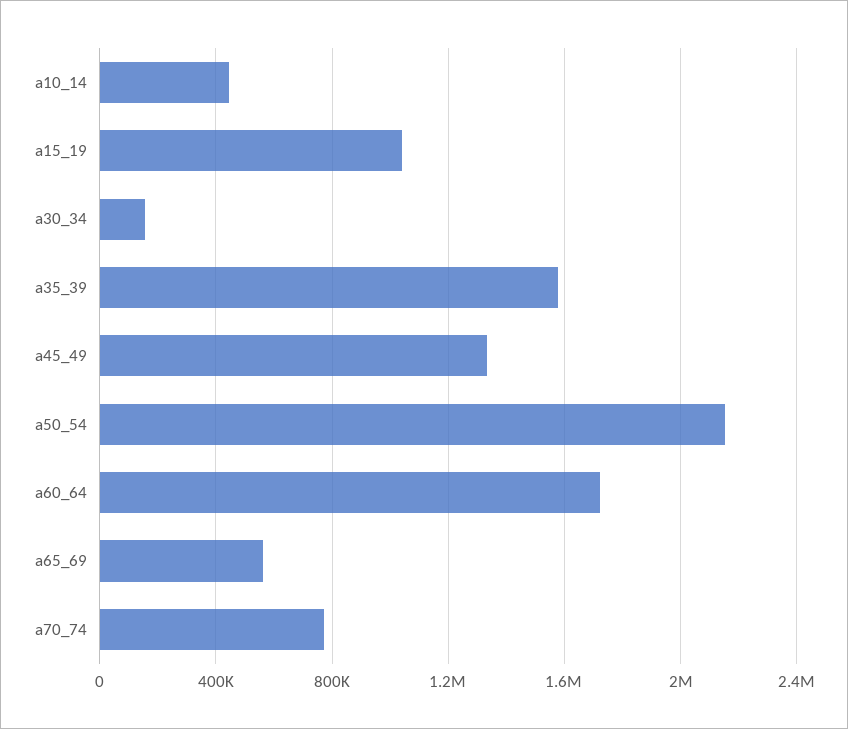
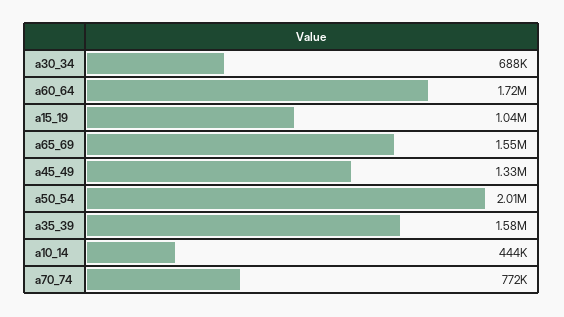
a30_34: 150000 -> 688000
a50_54: 2150000 -> 2010000
a65_69: 550000 -> 1550000

